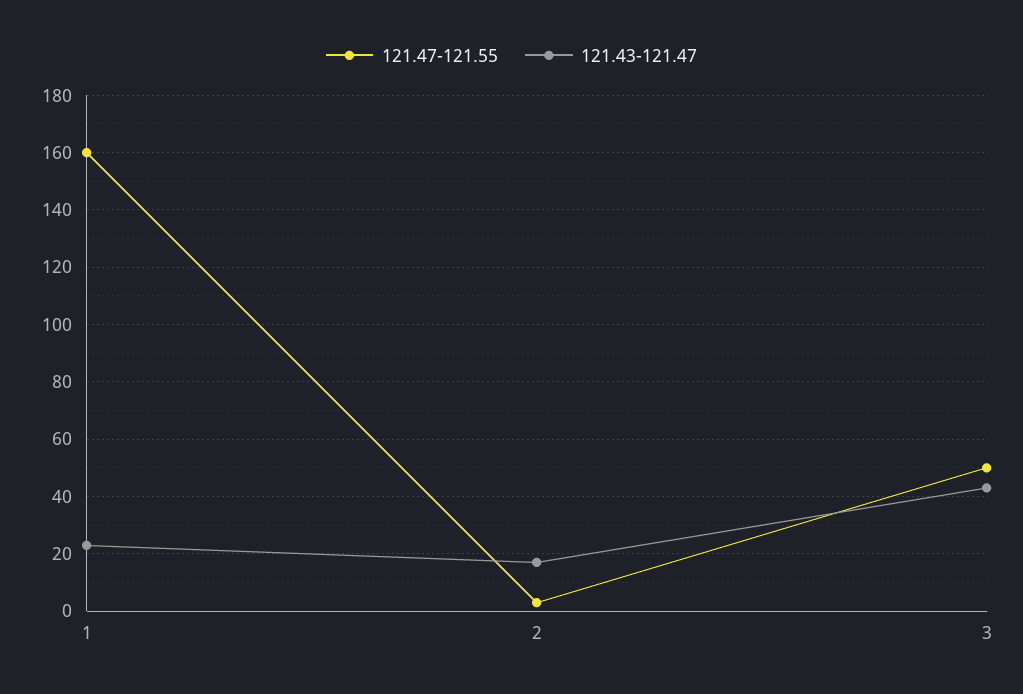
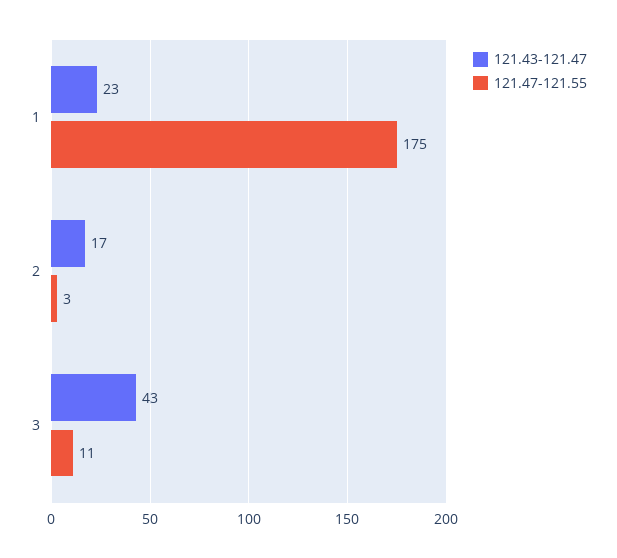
121.47-121.55, 1: 160 -> 175
121.47-121.55, 3: 50 -> 11

